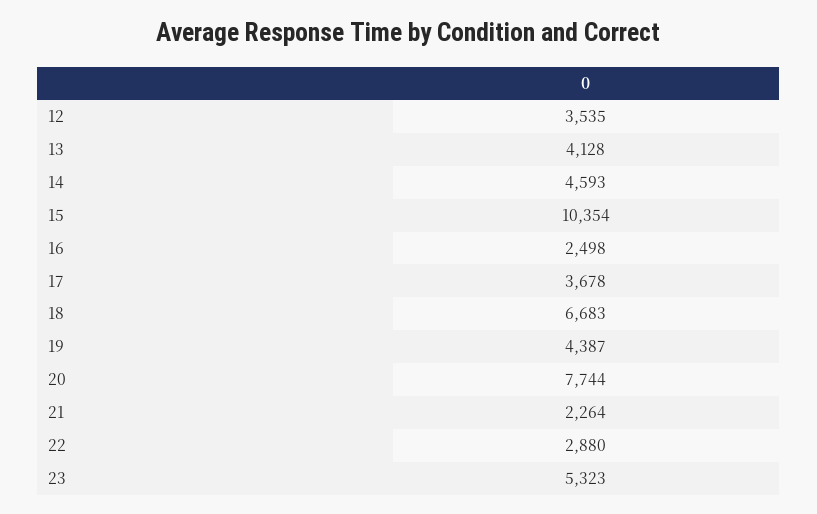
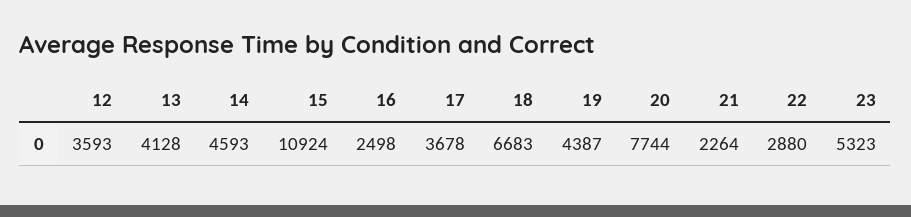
12: 3535 -> 3593
15: 10354 -> 10924

